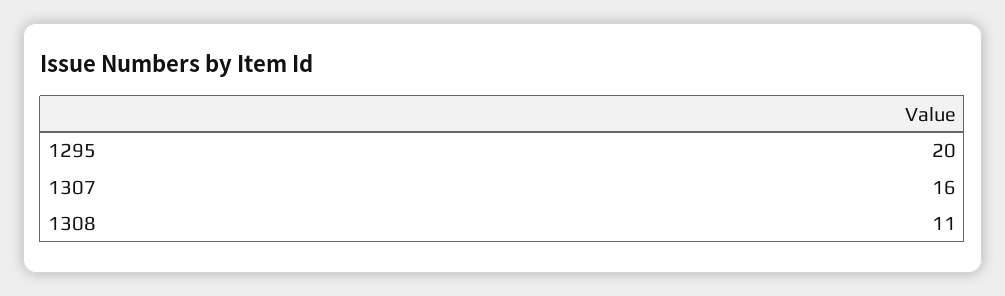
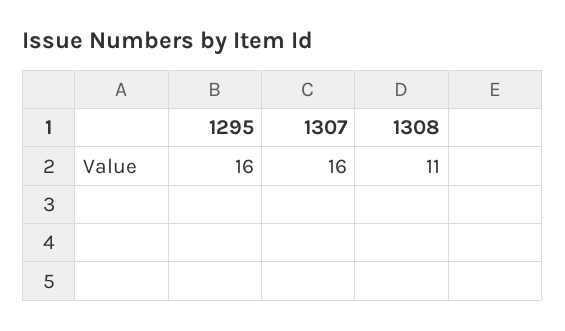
1295: 20 -> 16

